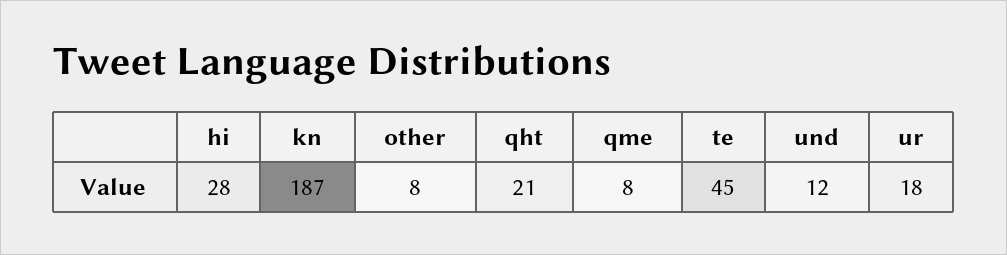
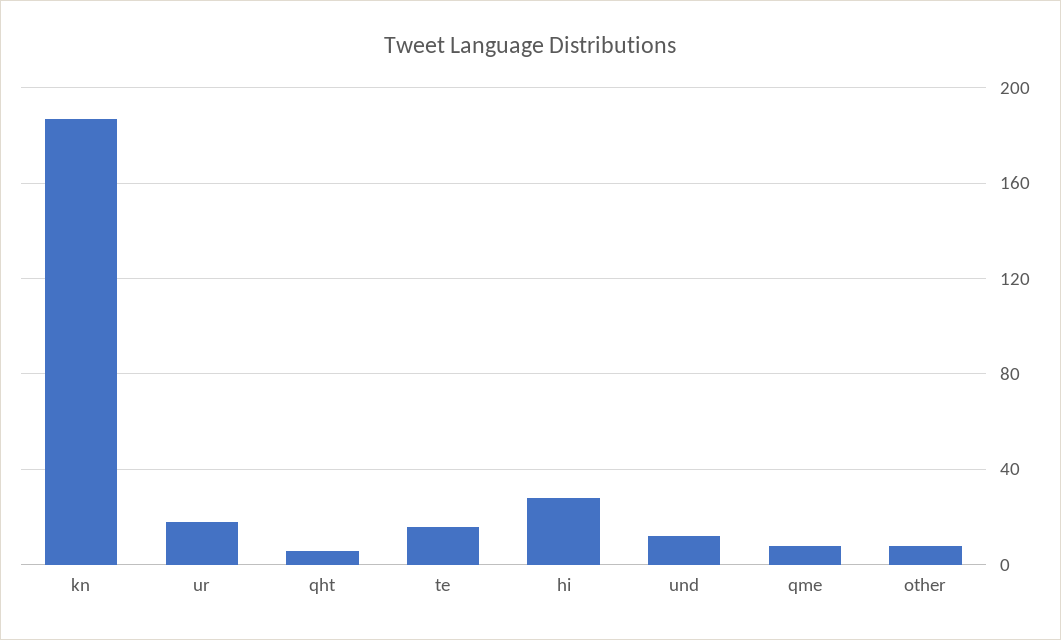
qht: 21 -> 5
te: 45 -> 15

